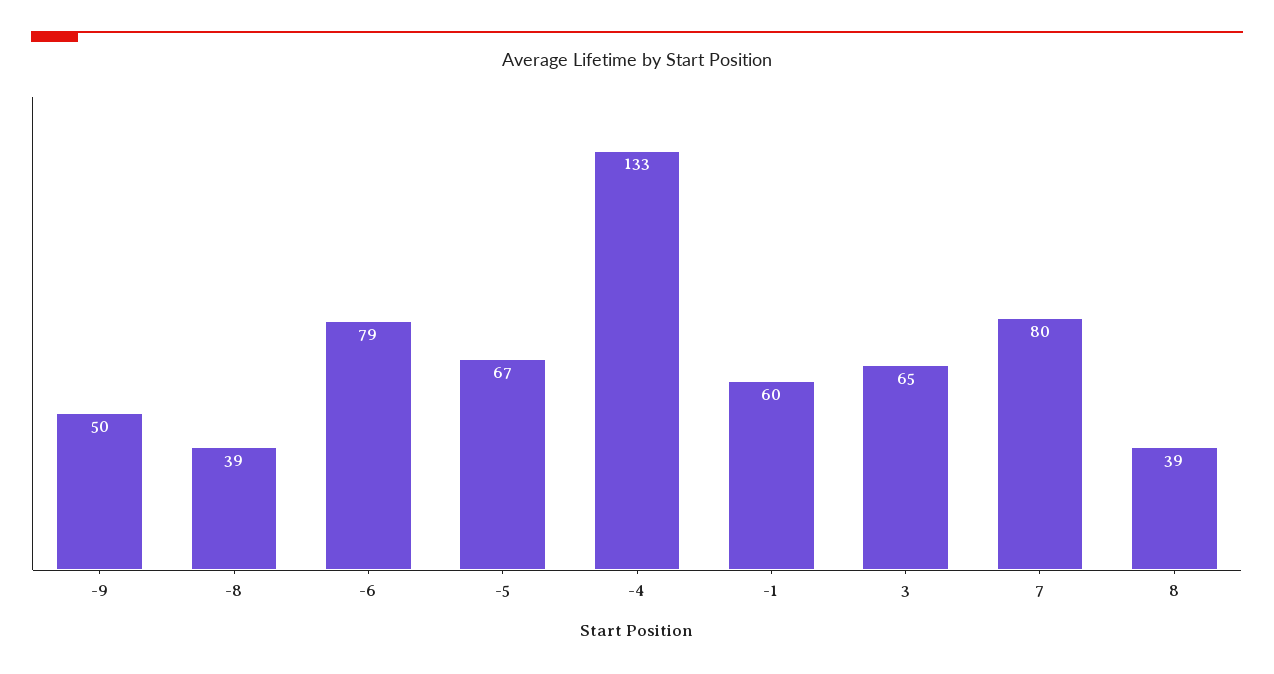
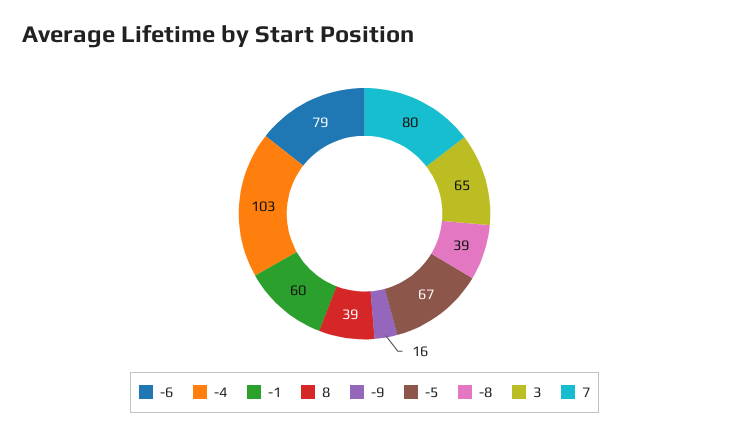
-9: 50 -> 16
-4: 133 -> 103

